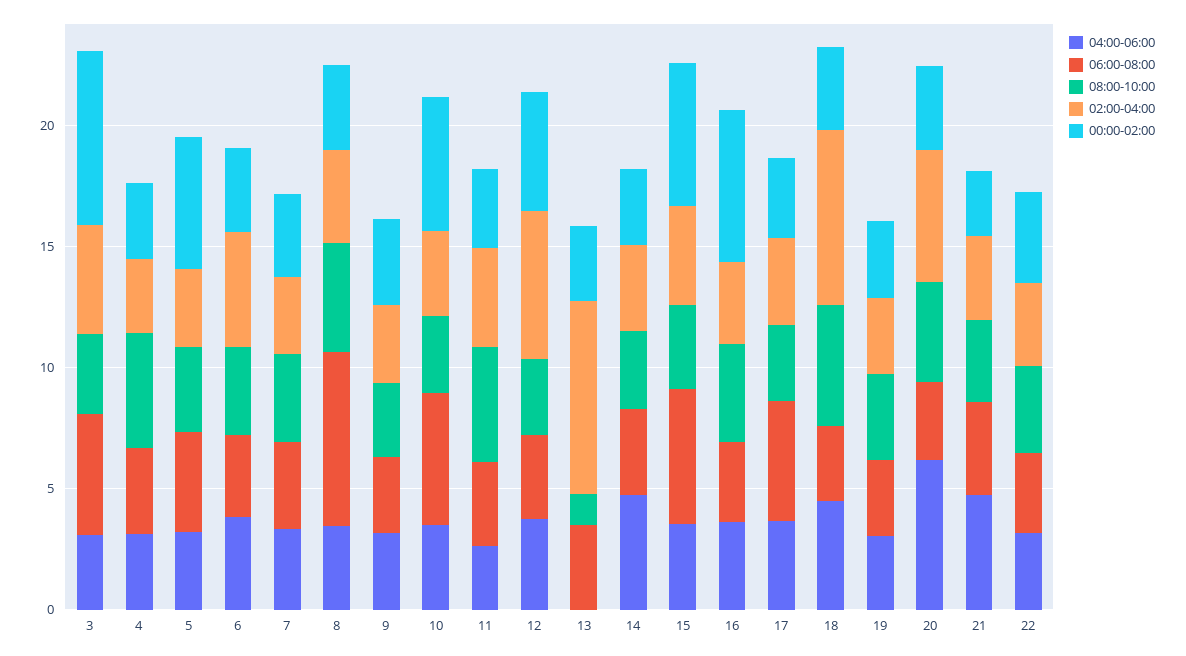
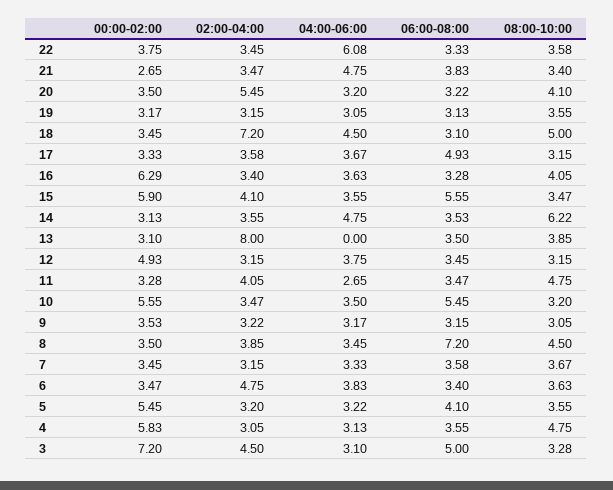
00:00-02:00, 4: 3 -> 5.83
02:00-04:00, 12: 6 -> 3.15
08:00-10:00, 13: 1 -> 3.85
08:00-10:00, 14: 3 -> 6.22
04:00-06:00, 20: 6 -> 3.2
04:00-06:00, 22: 3 -> 6.08

